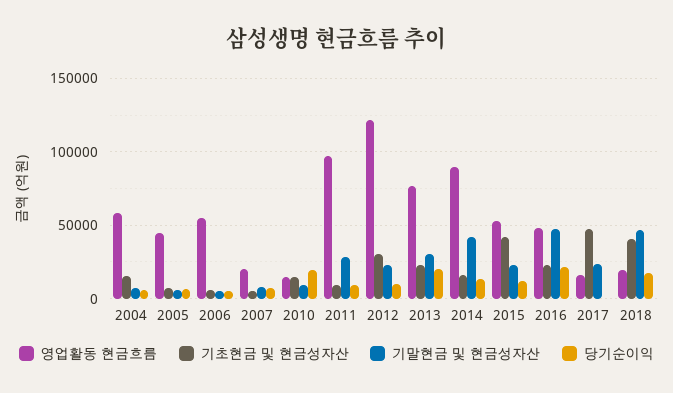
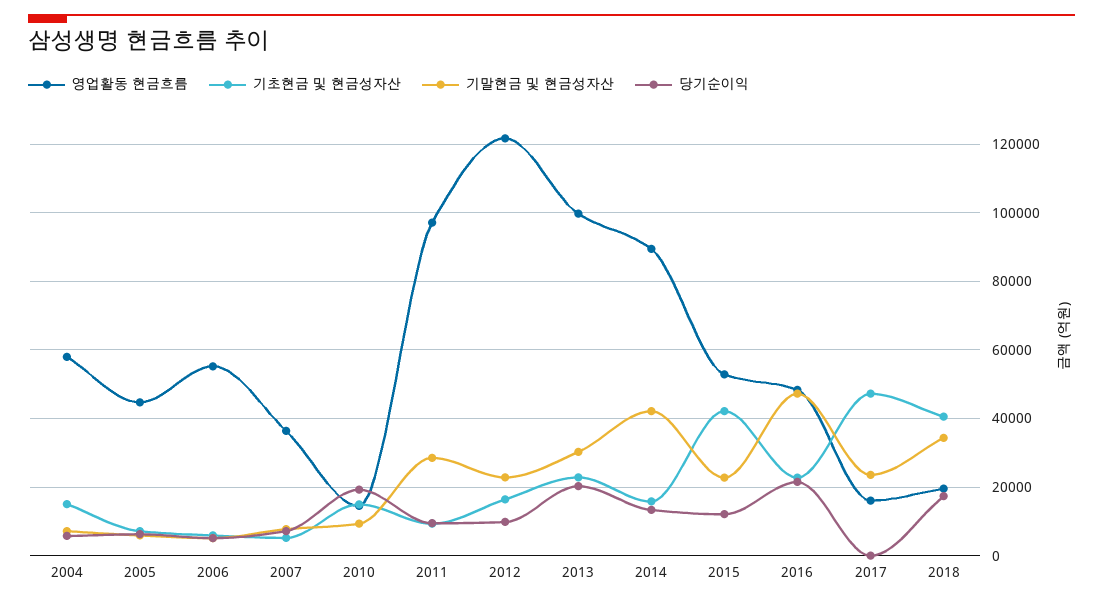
영업활동 현금흐름, 2007: 20000 -> 36000
기초현금 및 현금성자산, 2012: 30000 -> 16000
영업활동 현금흐름, 2013: 75000 -> 100000
기말현금 및 현금성자산, 2018: 45000 -> 34000

